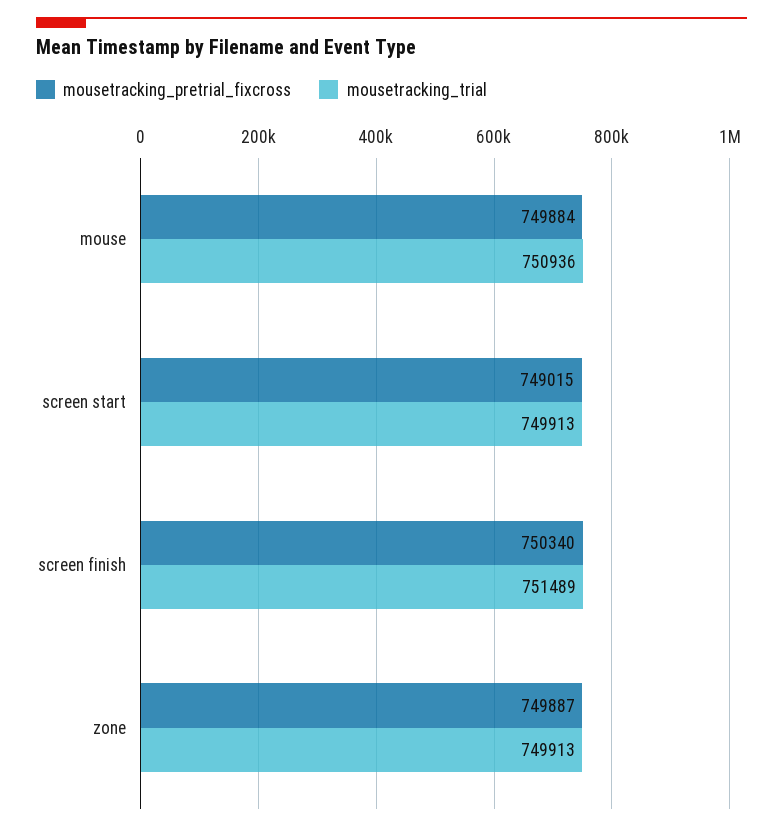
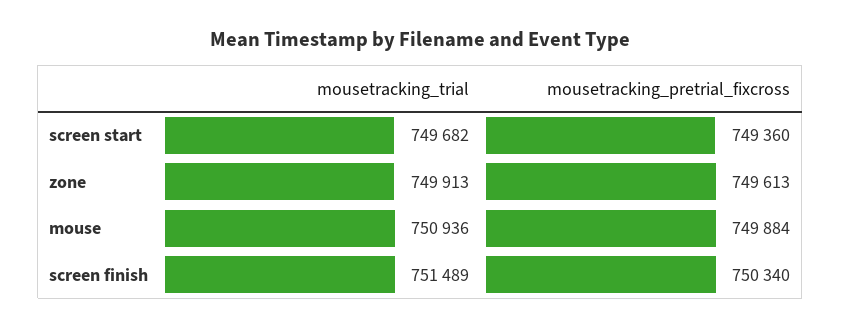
mousetracking_pretrial_fixcross, screen start: 749015 -> 749360
mousetracking_trial, screen start: 749913 -> 749682
mousetracking_pretrial_fixcross, zone: 749887 -> 749613

